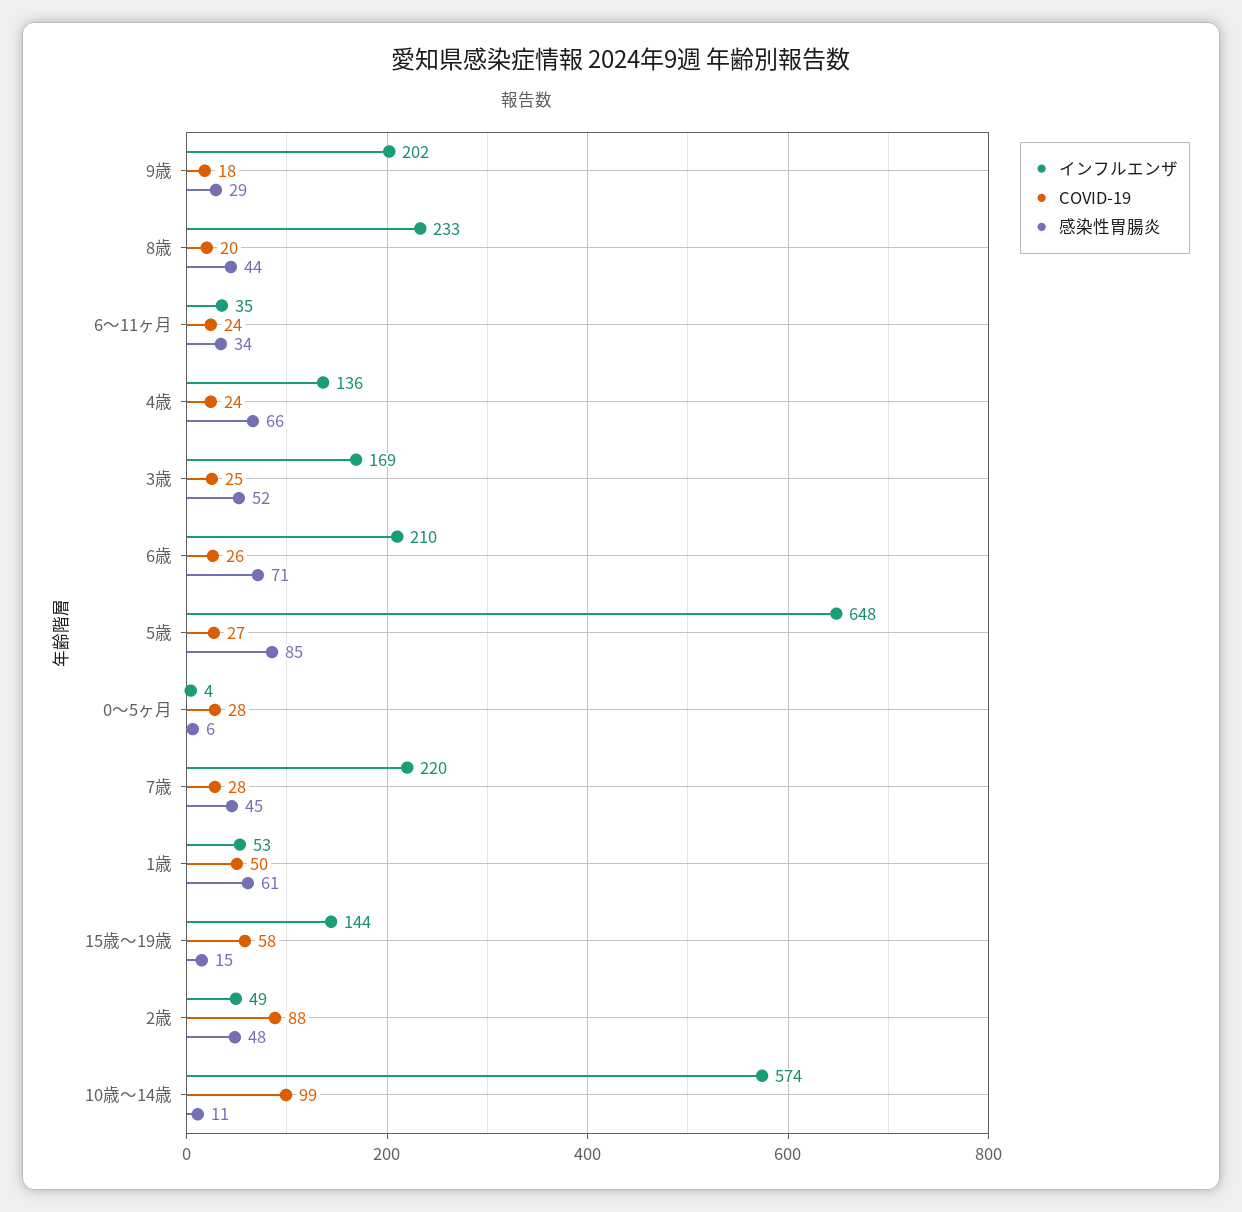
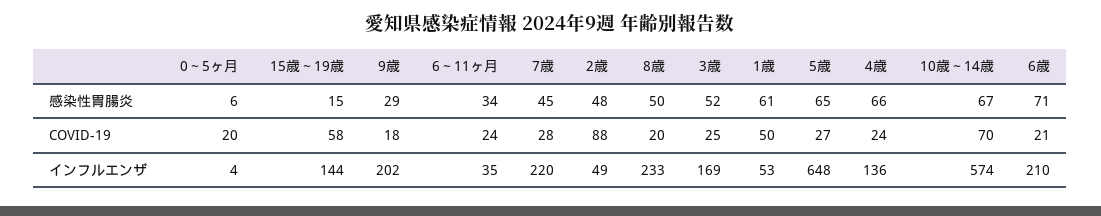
感染性胃腸炎, 8歳: 44 -> 50
COVID-19, 6歳: 26 -> 21
感染性胃腸炎, 5歳: 85 -> 65
COVID-19, 0～5ヶ月: 28 -> 20
COVID-19, 10歳～14歳: 99 -> 70
感染性胃腸炎, 10歳～14歳: 11 -> 67

